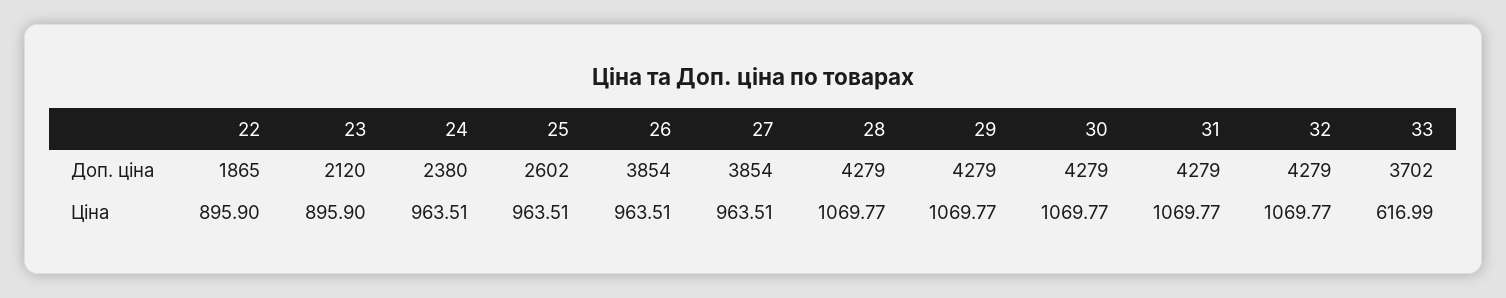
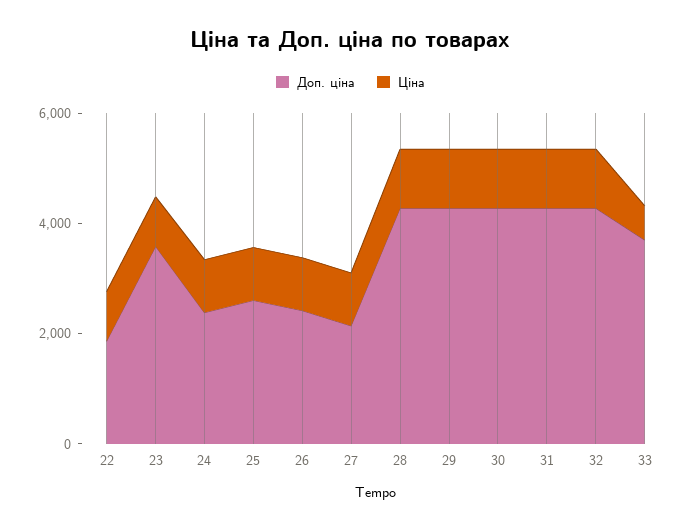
Доп. ціна, 23: 2120 -> 3500
Доп. ціна, 26: 3854 -> 2500
Доп. ціна, 27: 3854 -> 2000

